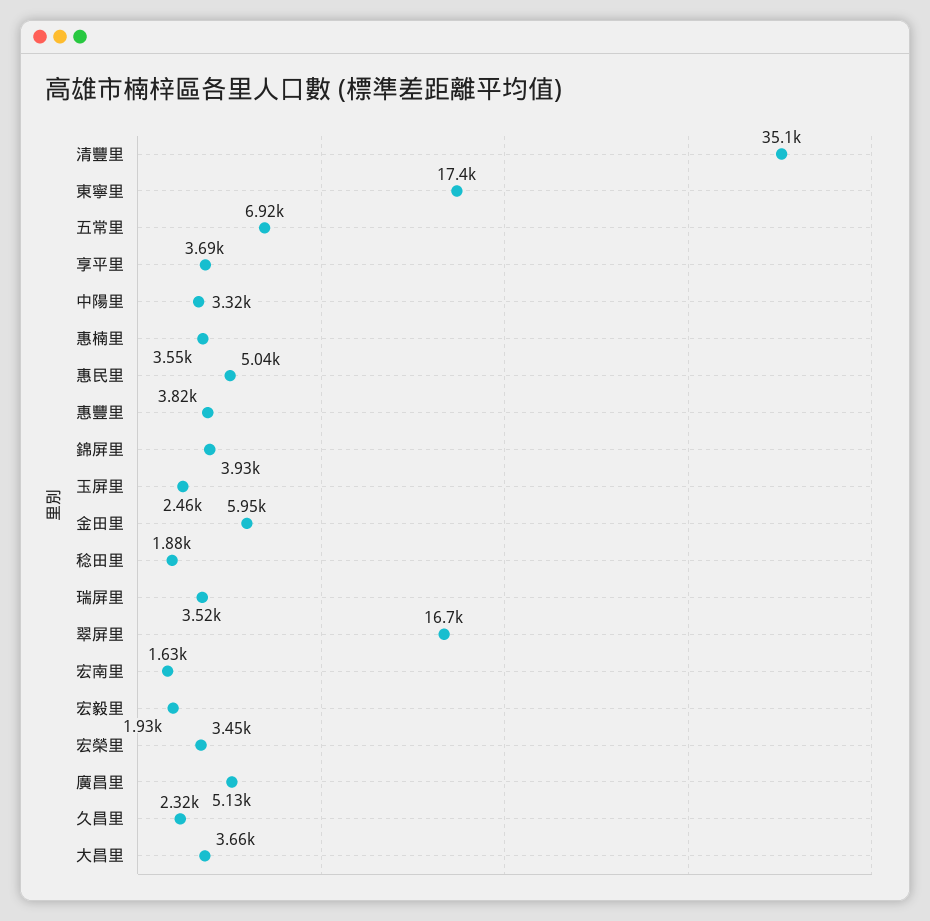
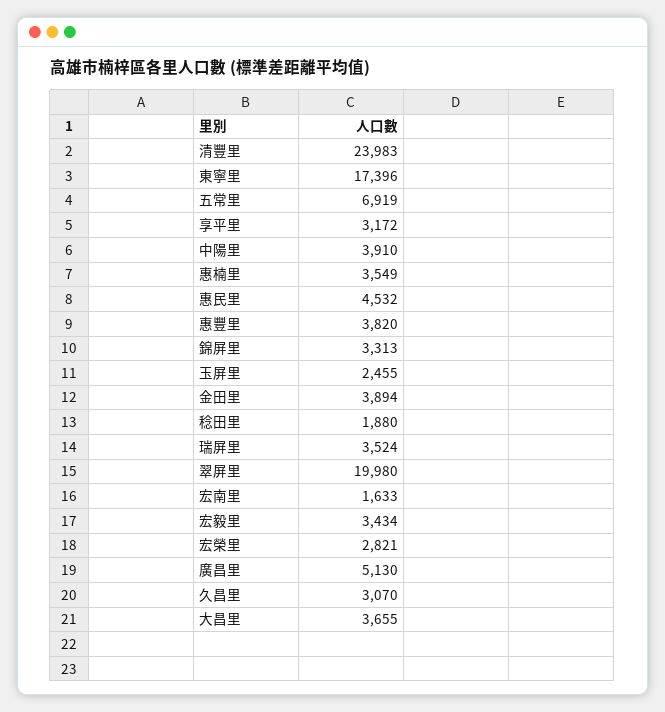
清豐里: 35100 -> 23983
享平里: 3690 -> 3172
中陽里: 3320 -> 3910
惠民里: 5040 -> 4532
錦屏里: 3930 -> 3313
金田里: 5950 -> 3894
翠屏里: 16700 -> 19980
宏毅里: 1930 -> 3434
宏榮里: 3450 -> 2821
久昌里: 2320 -> 3070

